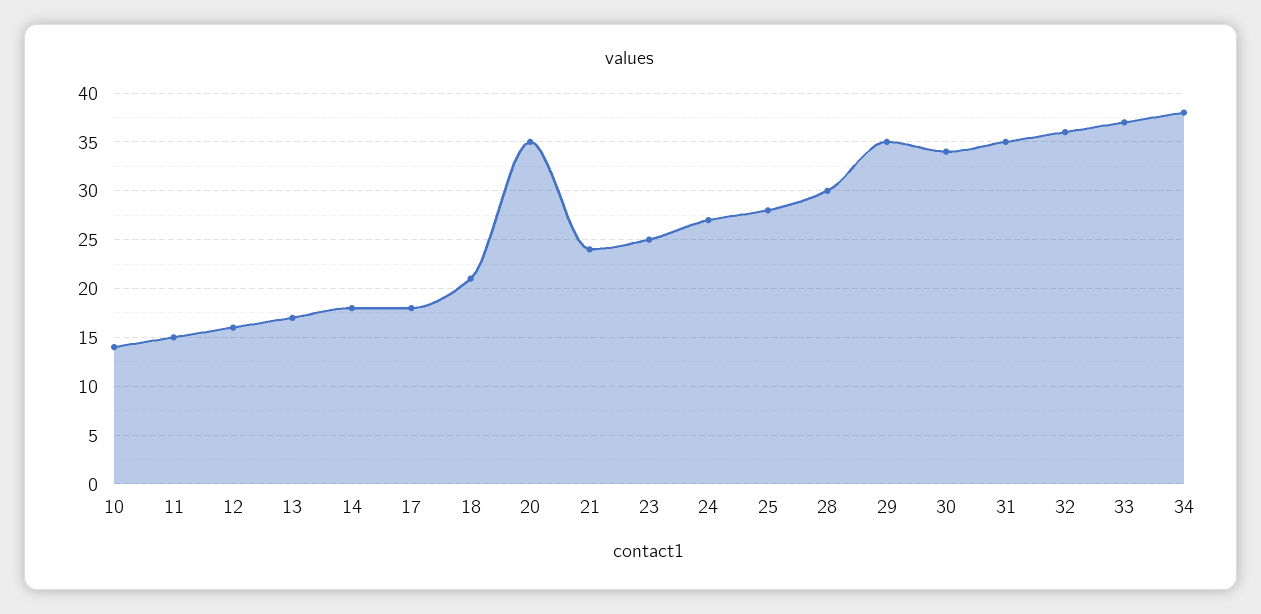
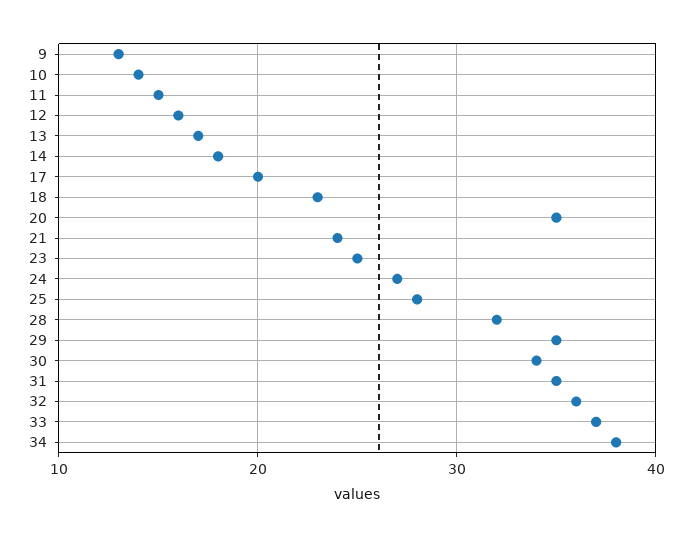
17: 18 -> 20
18: 21 -> 23
28: 30 -> 32
9: none -> 13

